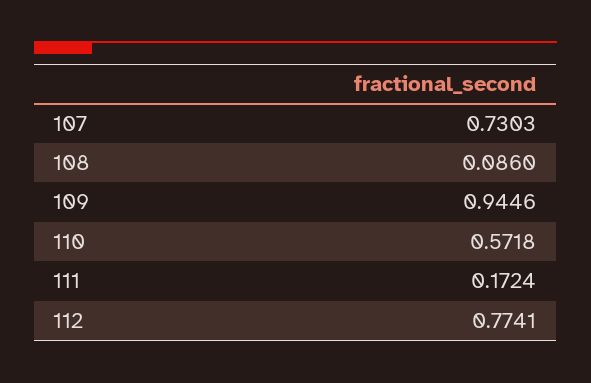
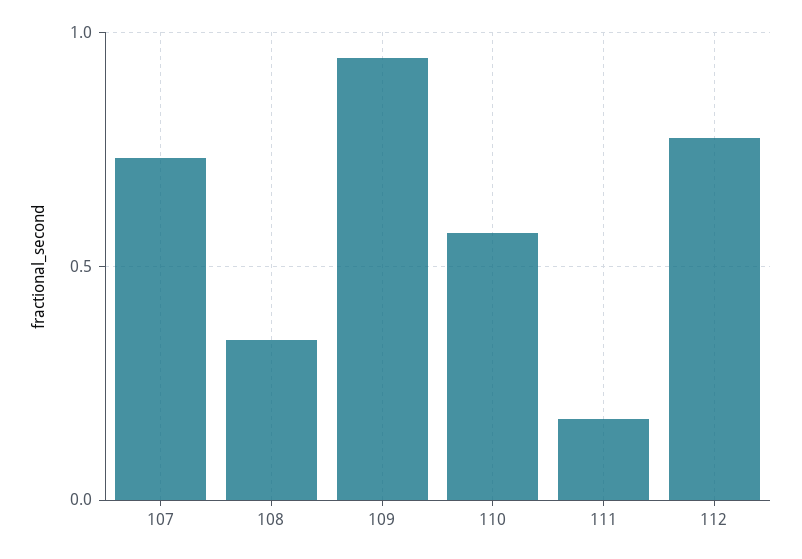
108: 0.086 -> 0.35

